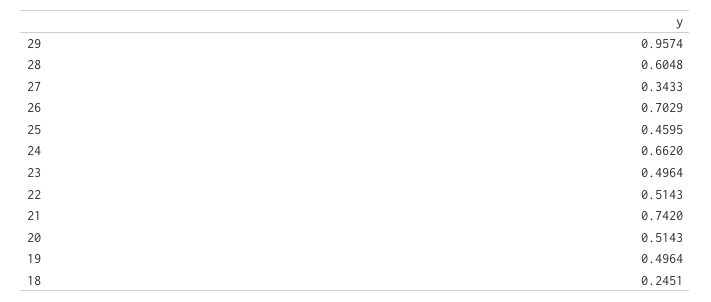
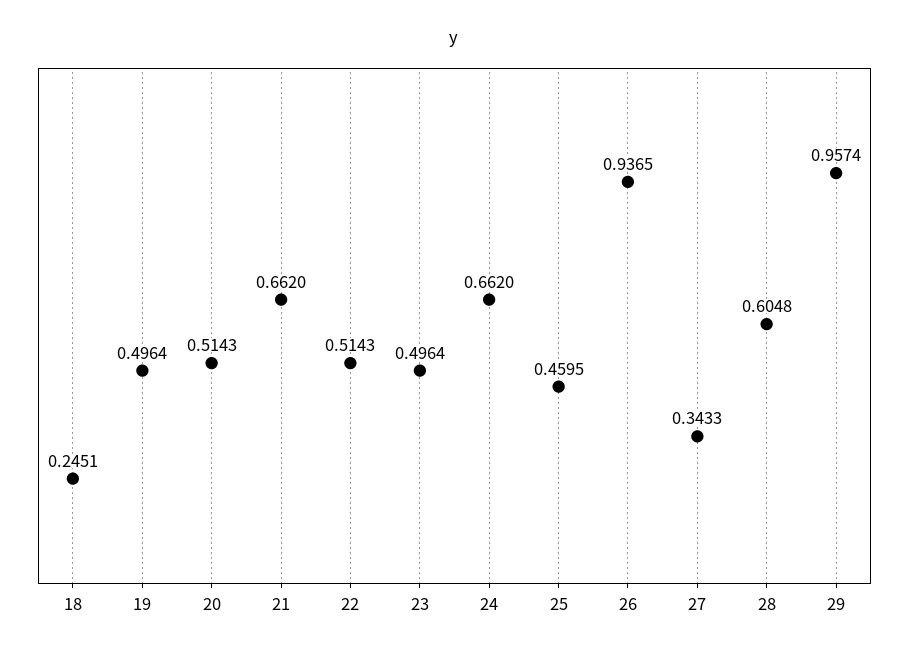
26: 0.7029 -> 0.9365
21: 0.742 -> 0.662

